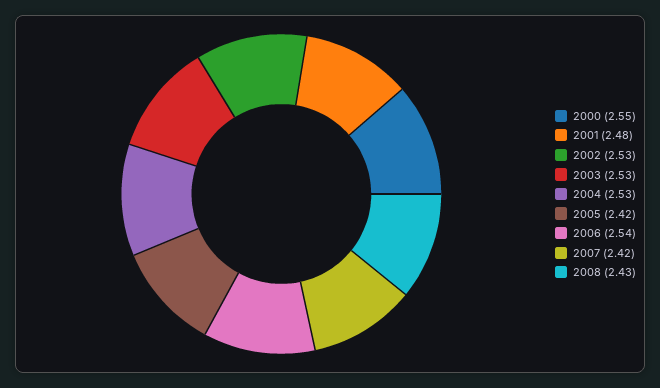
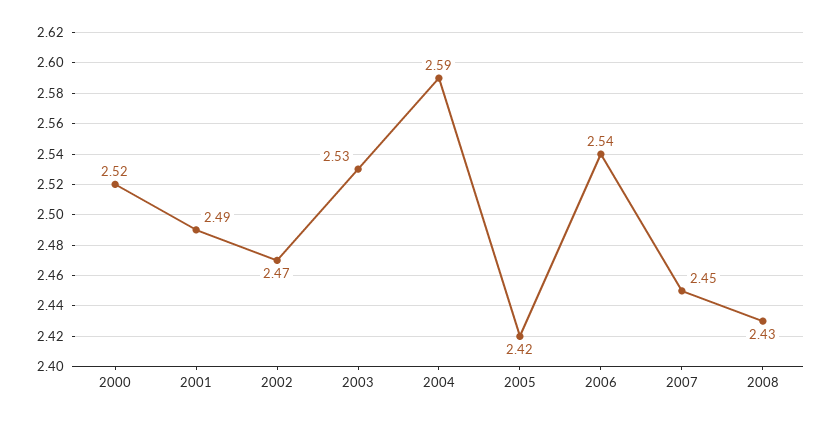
2000: 2.55 -> 2.52
2001: 2.48 -> 2.49
2002: 2.53 -> 2.47
2004: 2.53 -> 2.59
2007: 2.42 -> 2.45

